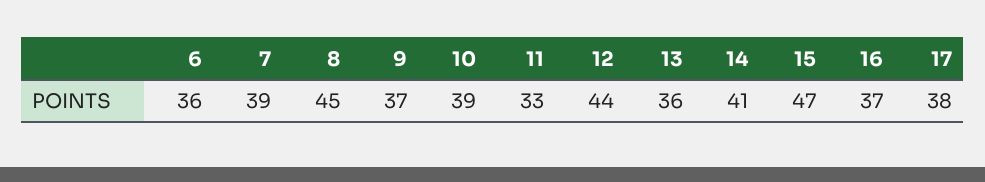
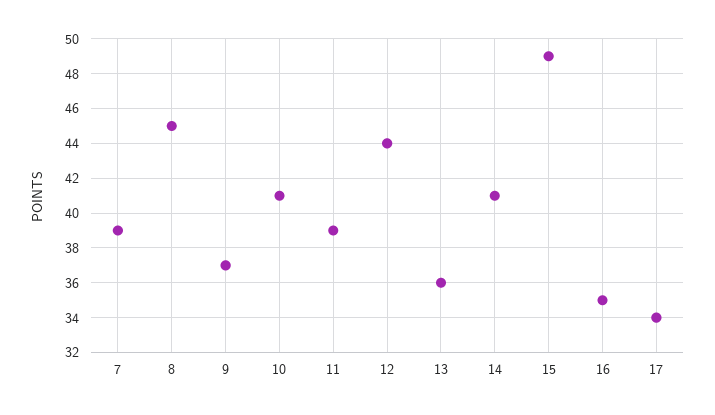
6: 36 -> none
10: 39 -> 41
11: 33 -> 39
15: 47 -> 49
16: 37 -> 35
17: 38 -> 34

